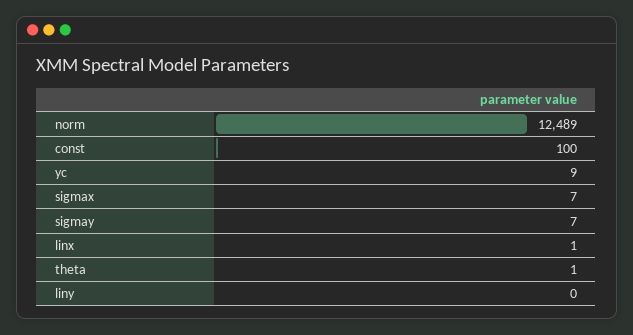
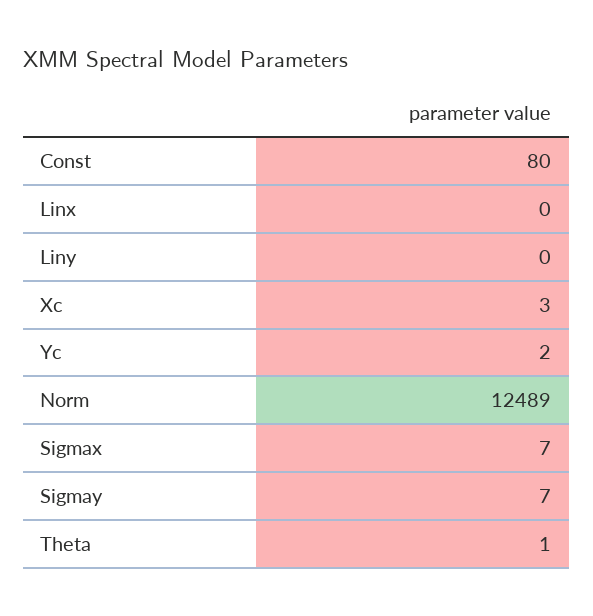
const: 100 -> 80
yc: 9 -> 2
linx: 1 -> 0
Xc: none -> 3

